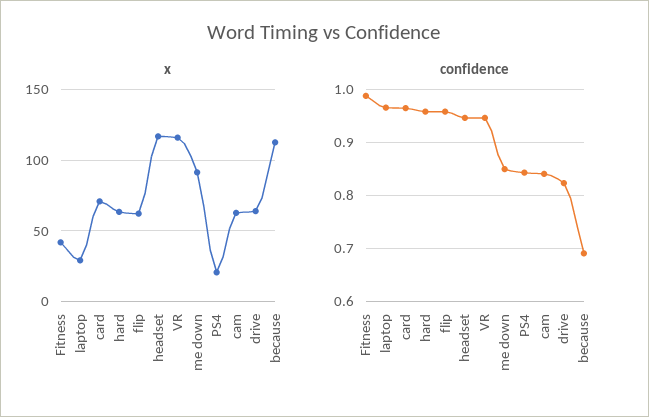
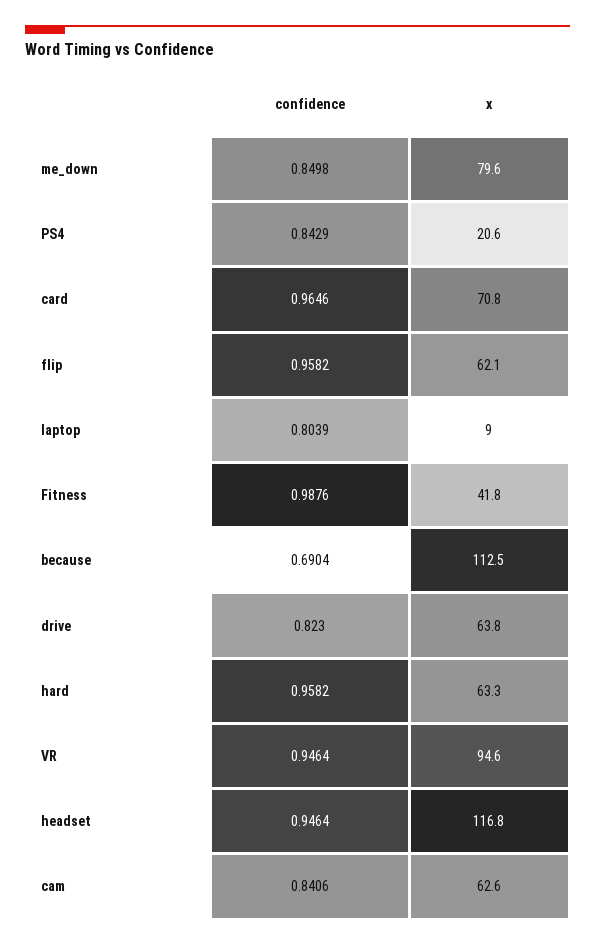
x, laptop: 30 -> 9
x, VR: 115 -> 94.6
x, me down: 90 -> 79.6
confidence, laptop: 0.96 -> 0.8039

